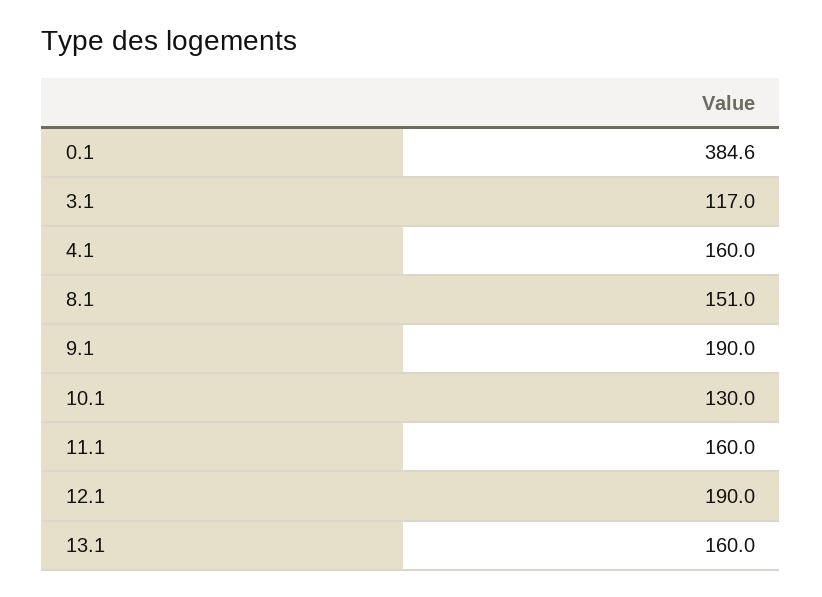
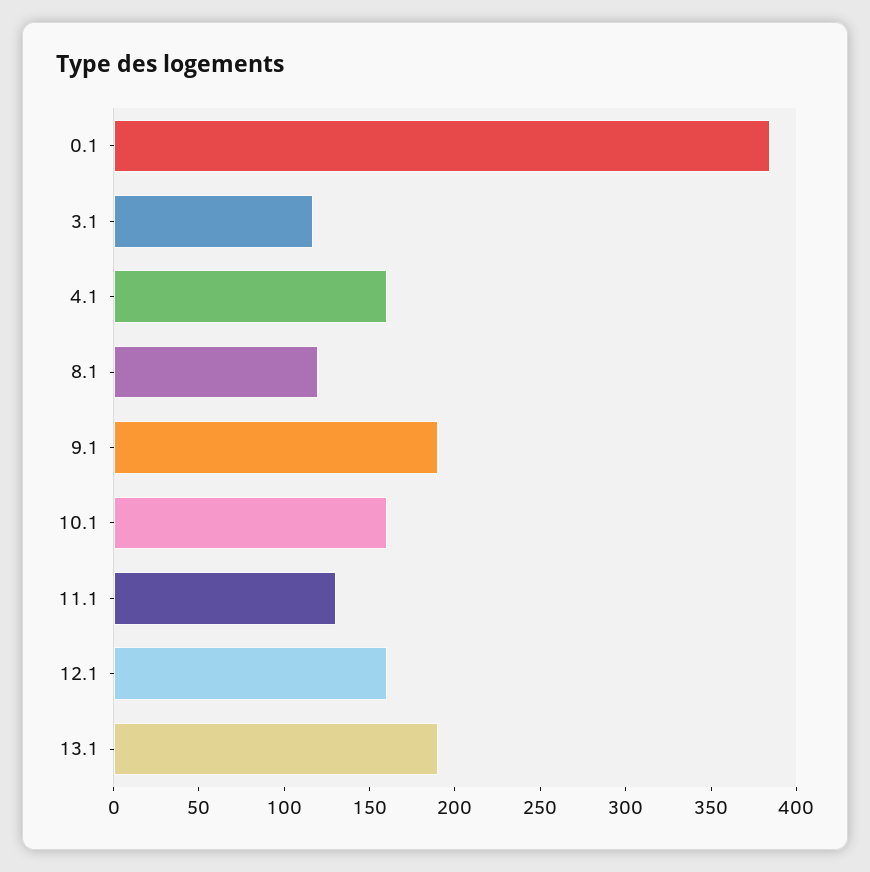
8.1: 151 -> 120
10.1: 130 -> 160
11.1: 160 -> 130
12.1: 190 -> 160
13.1: 160 -> 190

